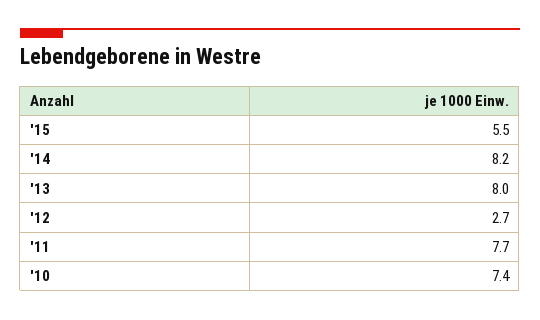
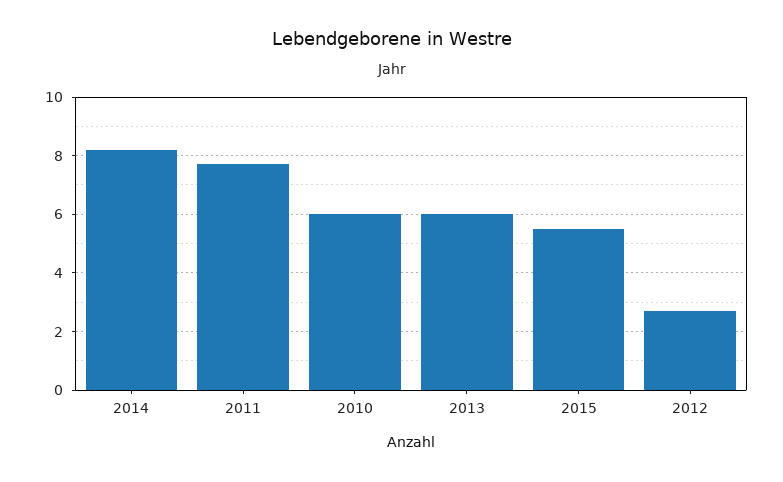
'13: 8 -> 6
'10: 7.4 -> 6

